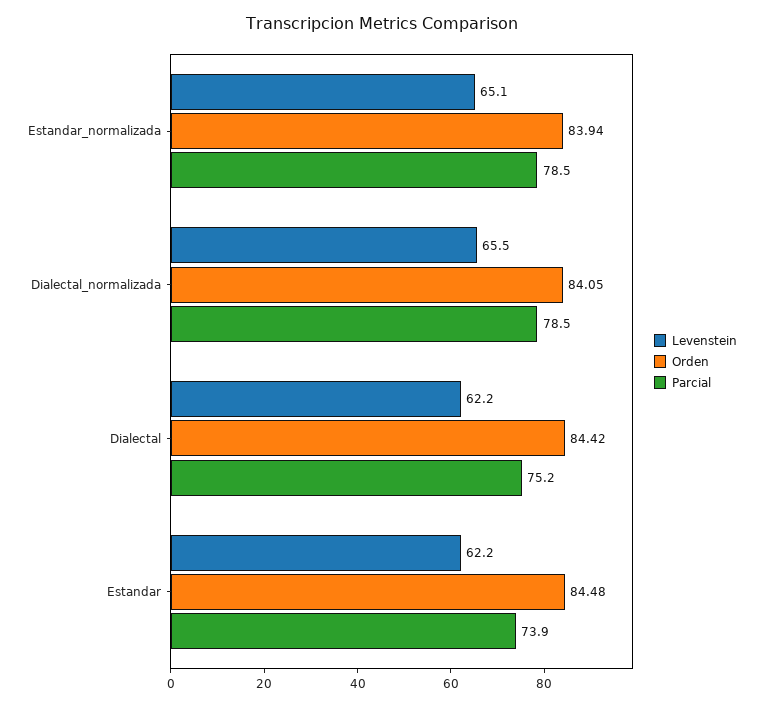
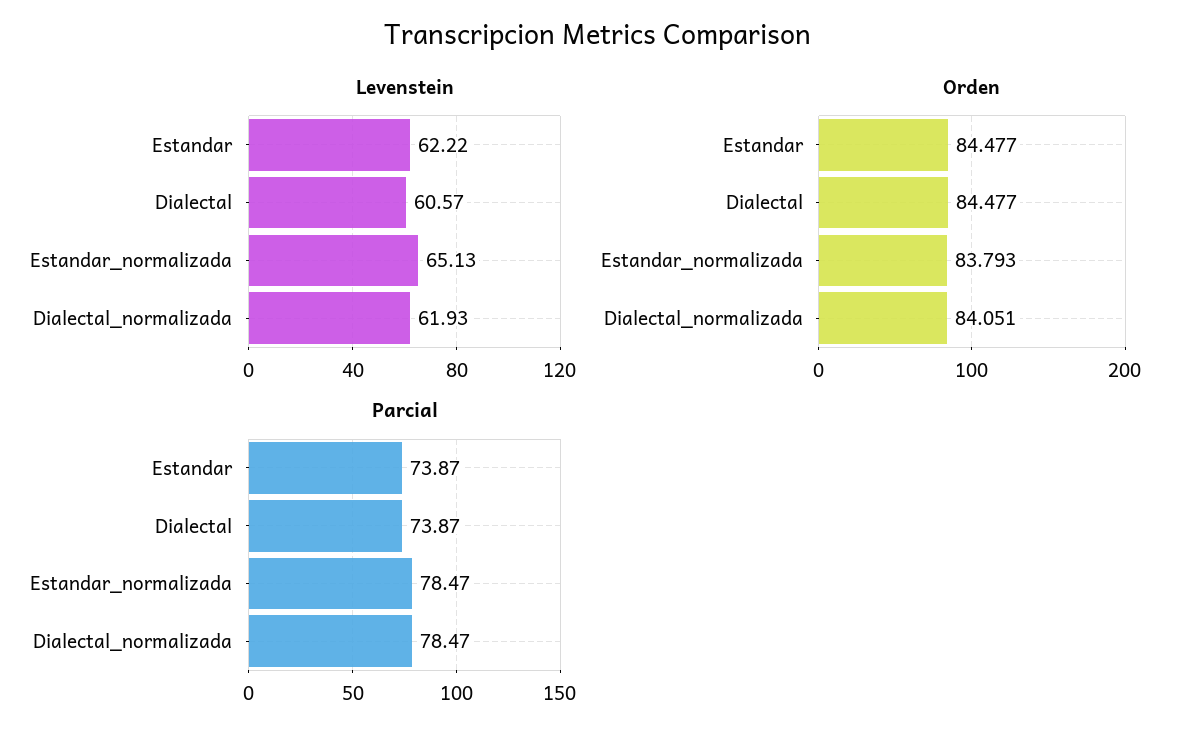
Orden, Estandar_normalizada: 83.94 -> 83.793
Levenstein, Dialectal_normalizada: 65.5 -> 61.93
Levenstein, Dialectal: 62.2 -> 60.57
Orden, Dialectal: 84.42 -> 84.477
Parcial, Dialectal: 75.2 -> 73.87

